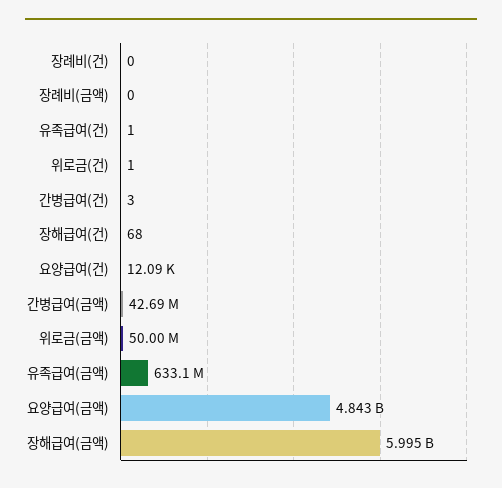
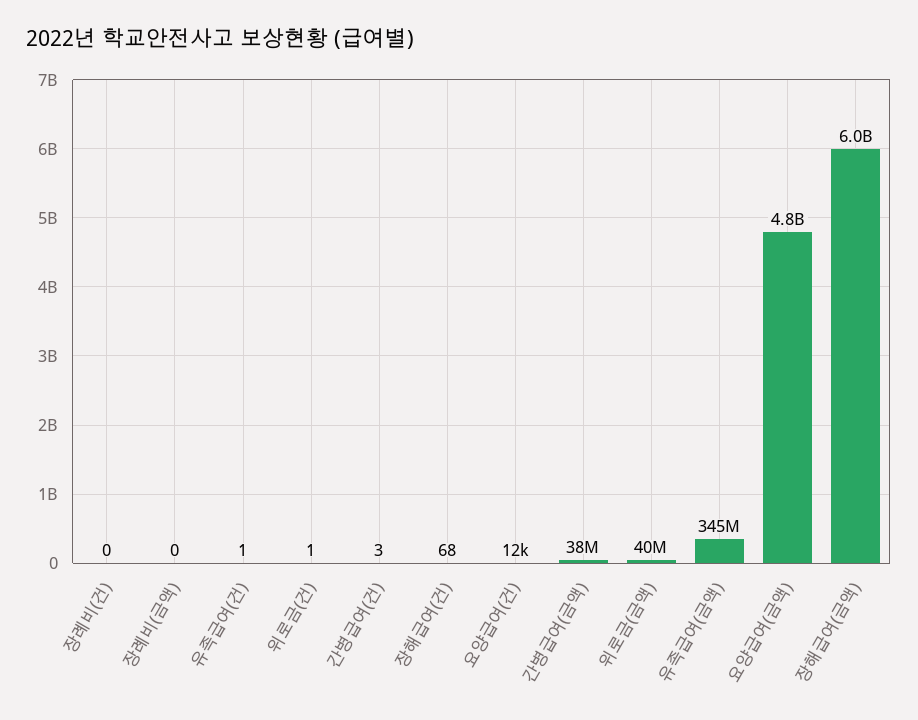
간병급여(금액): 42690000 -> 38000000
위로금(금액): 50000000 -> 40000000
유족급여(금액): 633100000 -> 345000000

